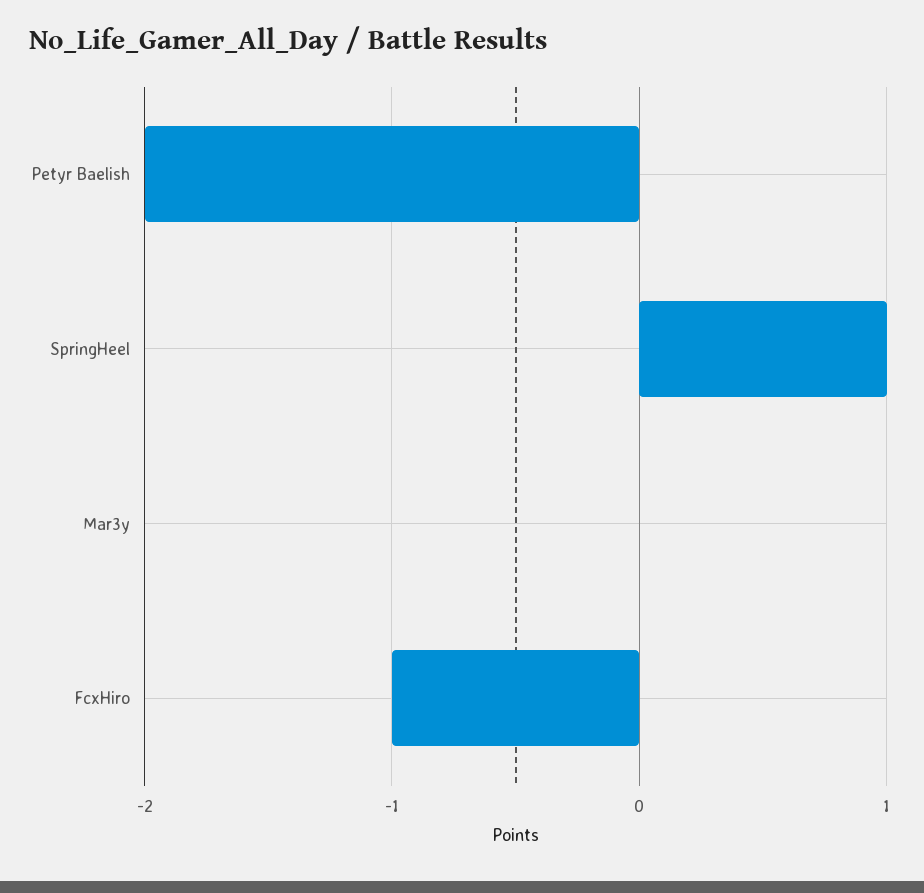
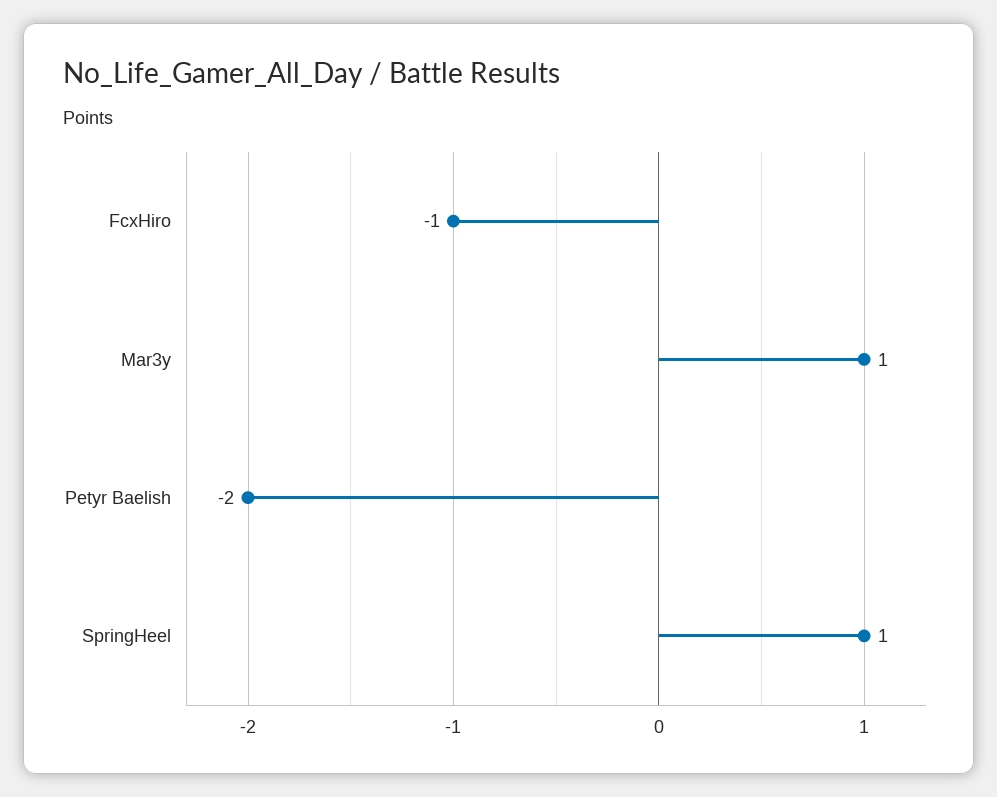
Mar3y: 0 -> 1

